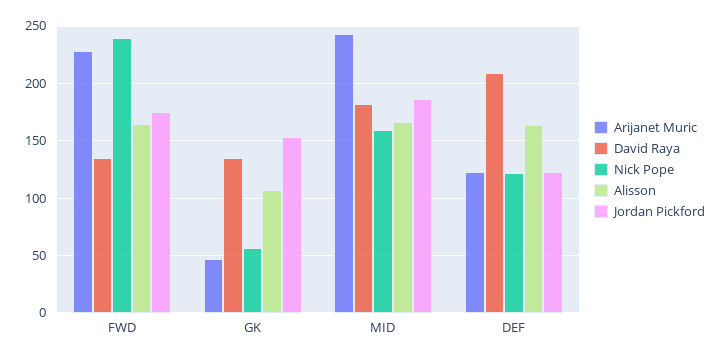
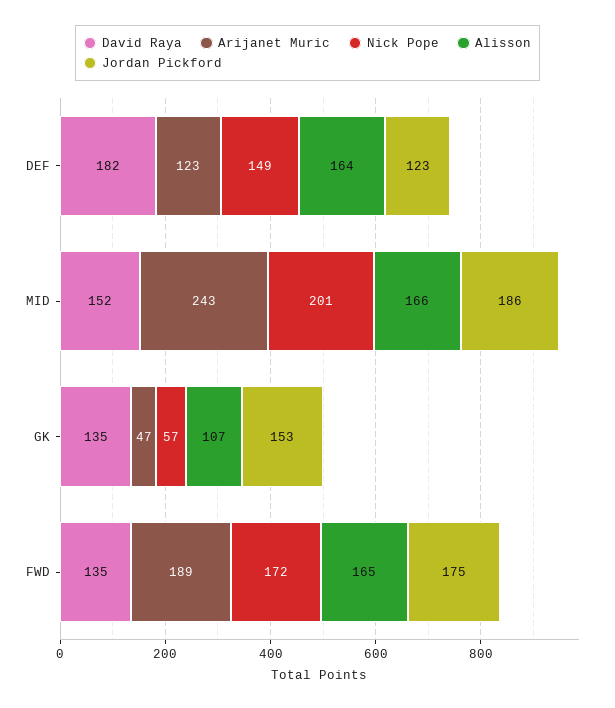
Arijanet Muric, FWD: 230 -> 189
Nick Pope, FWD: 240 -> 172
David Raya, MID: 180 -> 152
Nick Pope, MID: 160 -> 201
David Raya, DEF: 210 -> 182
Nick Pope, DEF: 120 -> 149

